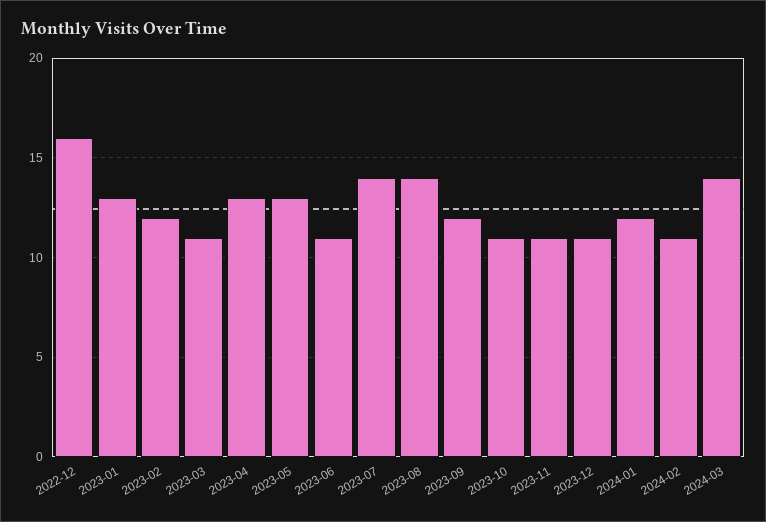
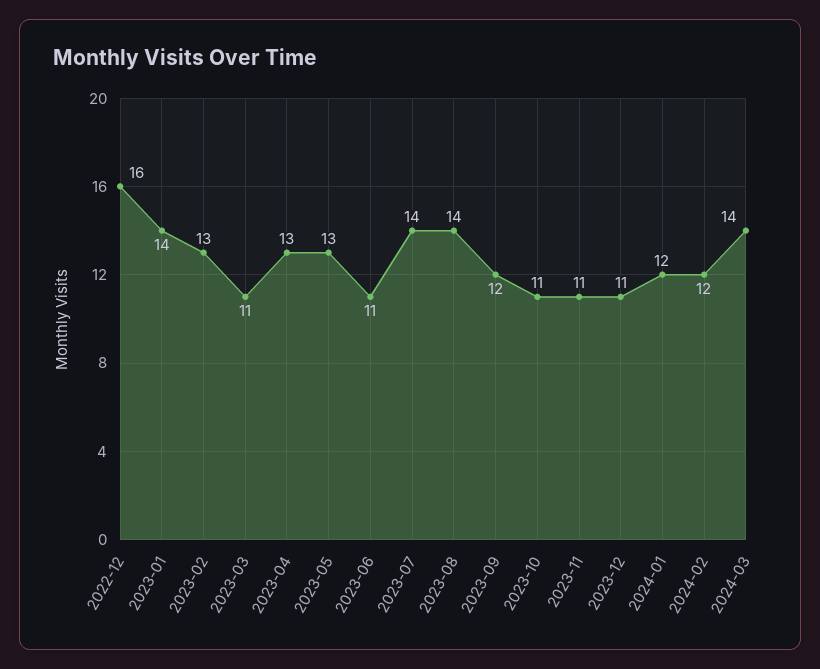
2023-01: 13 -> 14
2023-02: 12 -> 13
2024-02: 11 -> 12

